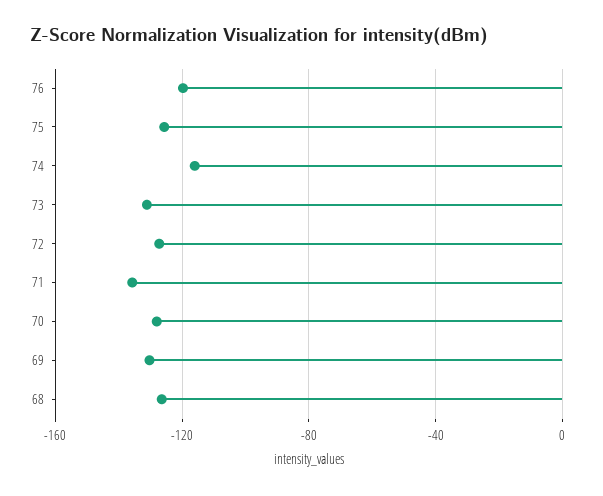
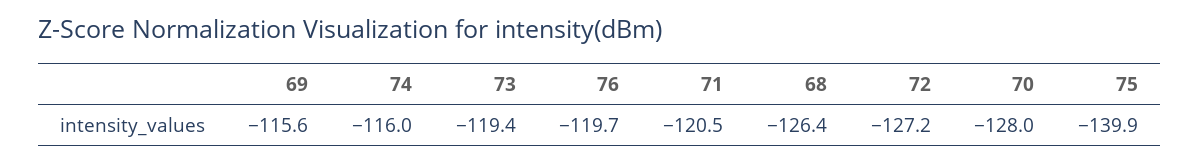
75: -125 -> -139.9
73: -130 -> -119.4
71: -135 -> -120.5
69: -130 -> -115.6

